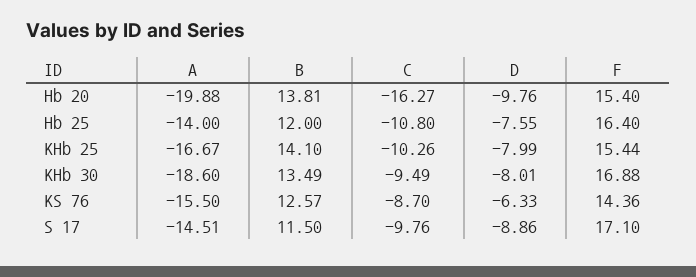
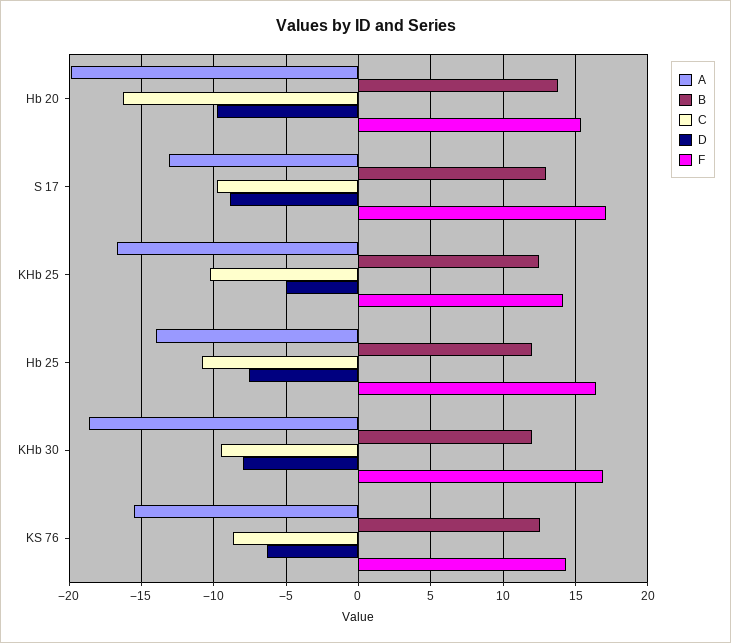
B, KHb 25: 14.1 -> 12.5
D, KHb 25: -7.99 -> -5
F, KHb 25: 15.44 -> 14
B, KHb 30: 13.49 -> 12
A, S 17: -14.51 -> -13
B, S 17: 11.5 -> 13

